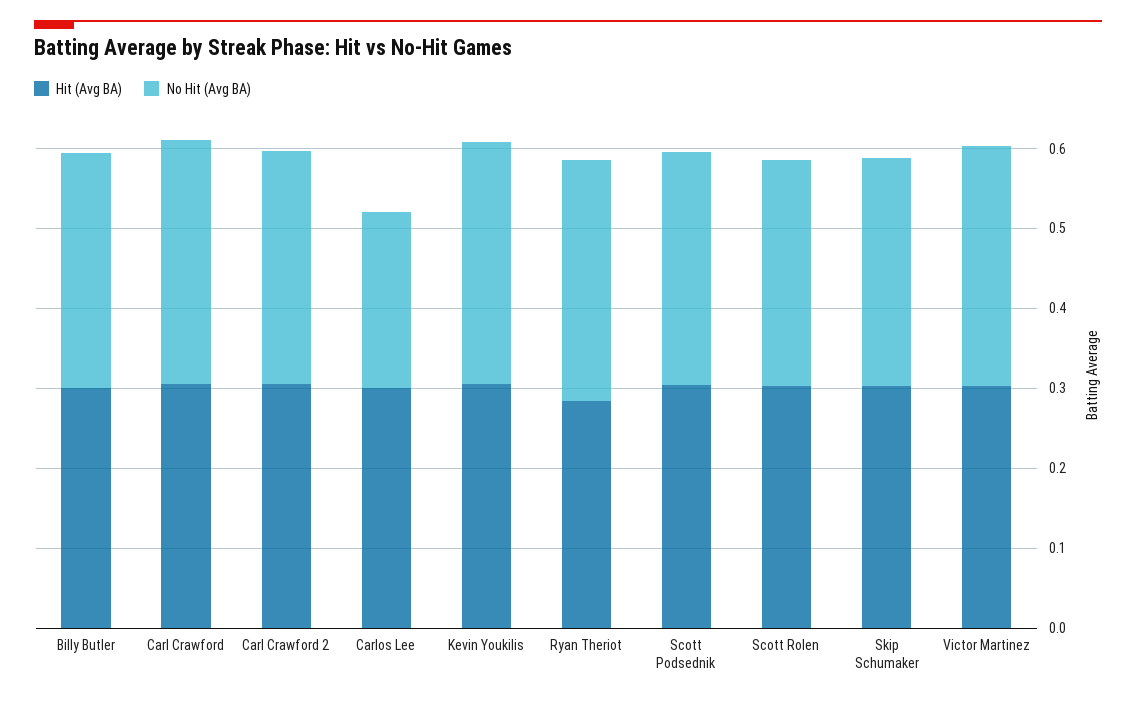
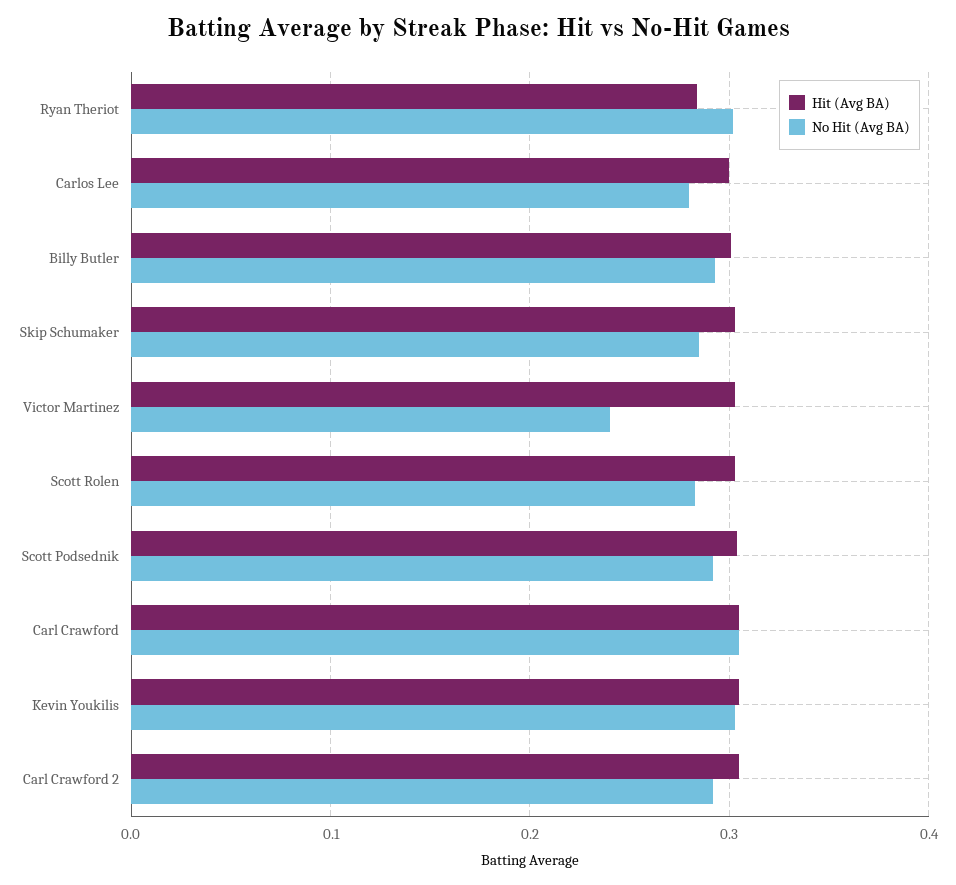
No Hit (Avg BA), Carlos Lee: 0.22 -> 0.28
No Hit (Avg BA), Victor Martinez: 0.3 -> 0.24

